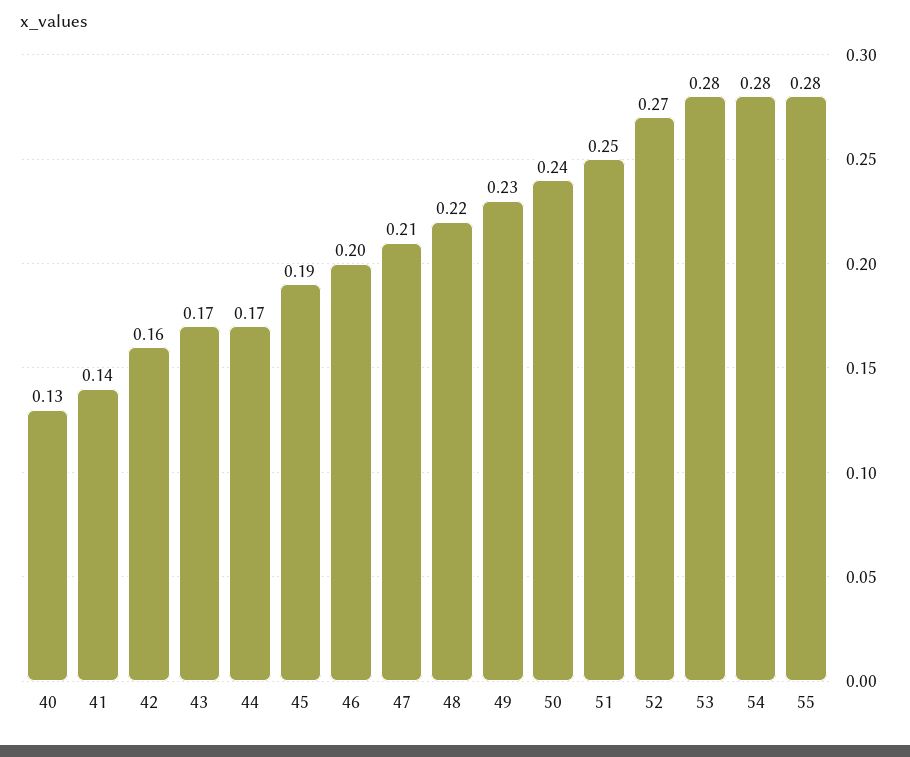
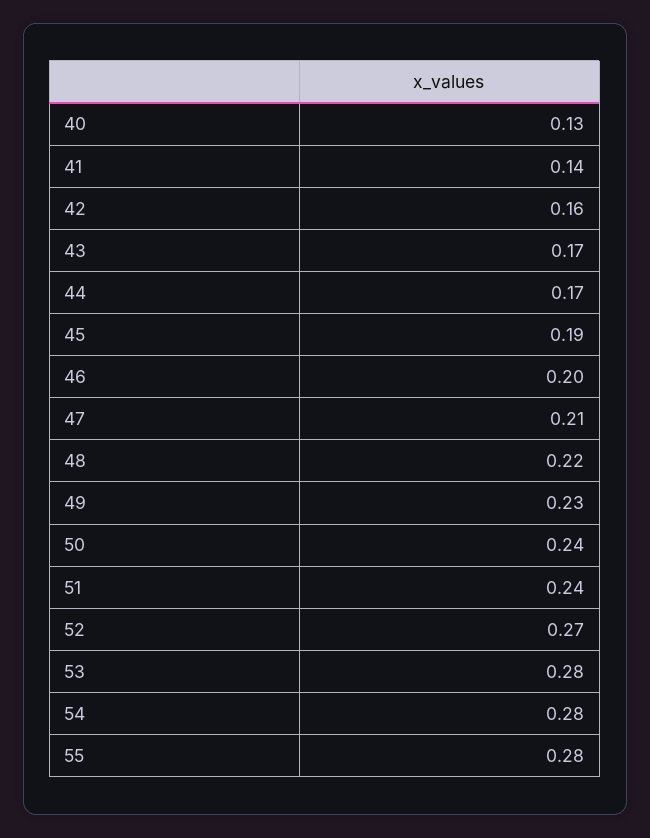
51: 0.25 -> 0.24

